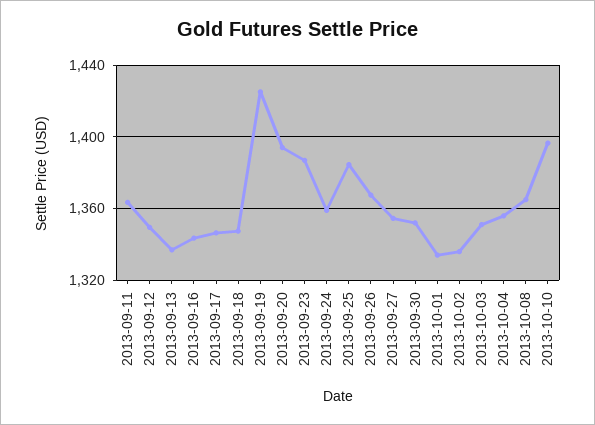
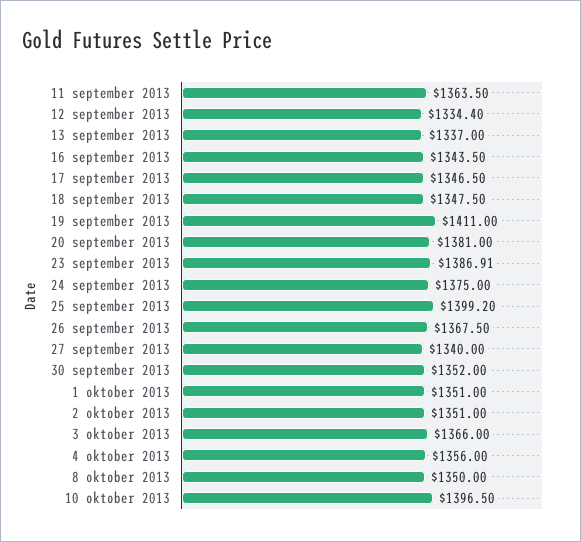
2013-09-12: 1350 -> 1334.4
2013-09-19: 1425 -> 1411
2013-09-20: 1395 -> 1381
2013-09-24: 1360 -> 1375
2013-09-25: 1385 -> 1399.2
2013-09-27: 1355 -> 1340
2013-10-01: 1335 -> 1351
2013-10-02: 1335 -> 1351
2013-10-03: 1350 -> 1366
2013-10-08: 1365 -> 1350

